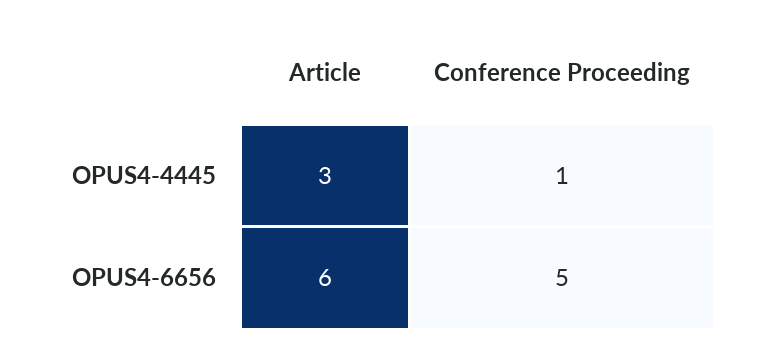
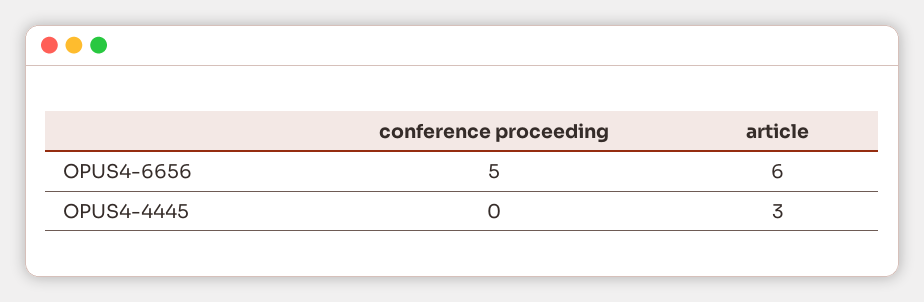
Conference Proceeding, OPUS4-4445: 1 -> 0

